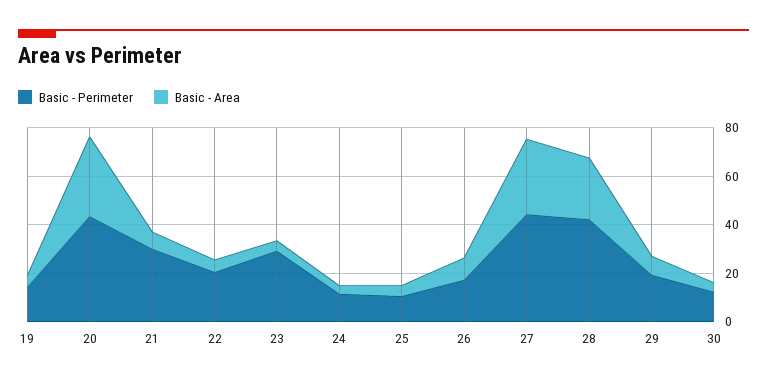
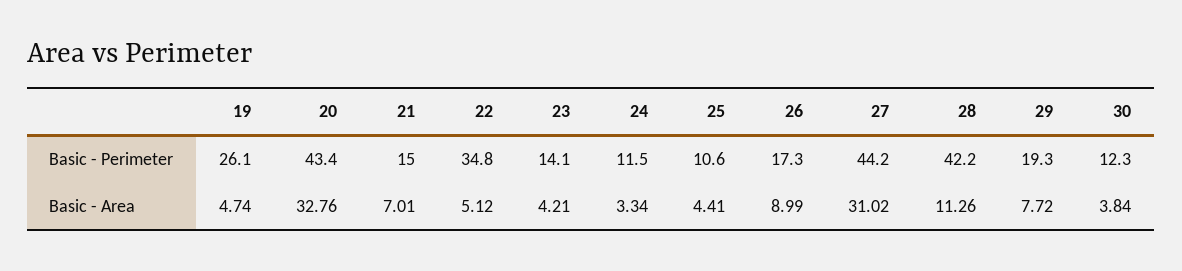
Basic - Perimeter, 19: 15 -> 26.1
Basic - Perimeter, 21: 30 -> 15
Basic - Perimeter, 22: 20 -> 34.8
Basic - Perimeter, 23: 30 -> 14.1
Basic - Area, 28: 25 -> 11.26

